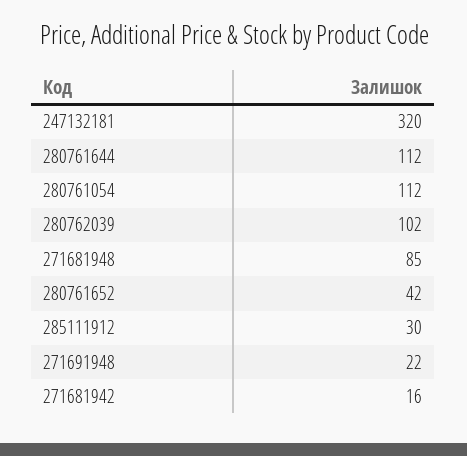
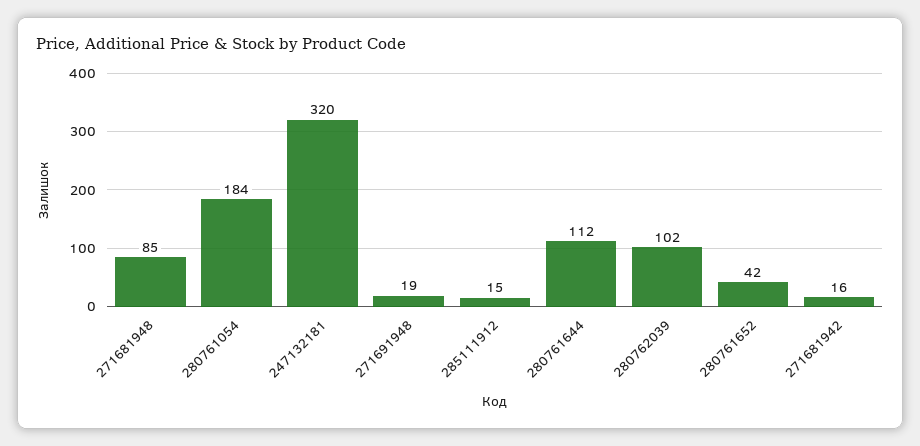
280761054: 112 -> 184
285111912: 30 -> 15
271691948: 22 -> 19

